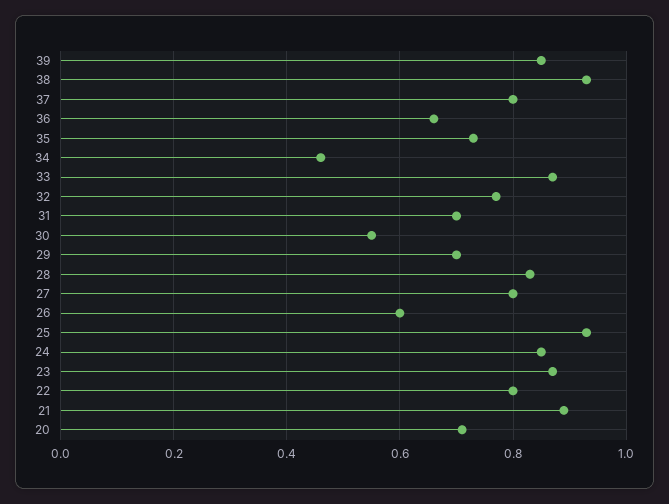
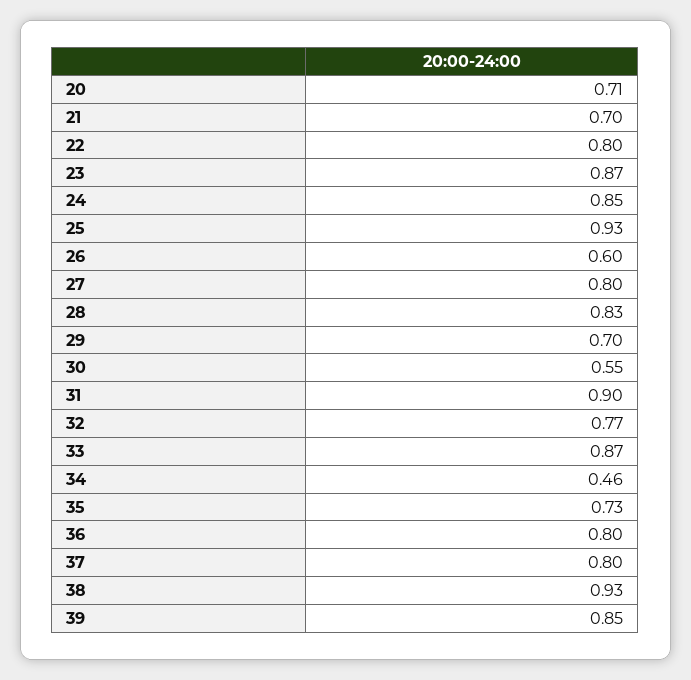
36: 0.65 -> 0.8
31: 0.7 -> 0.9
21: 0.9 -> 0.7

